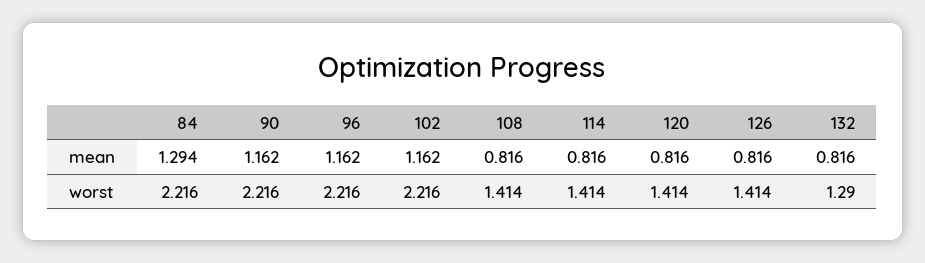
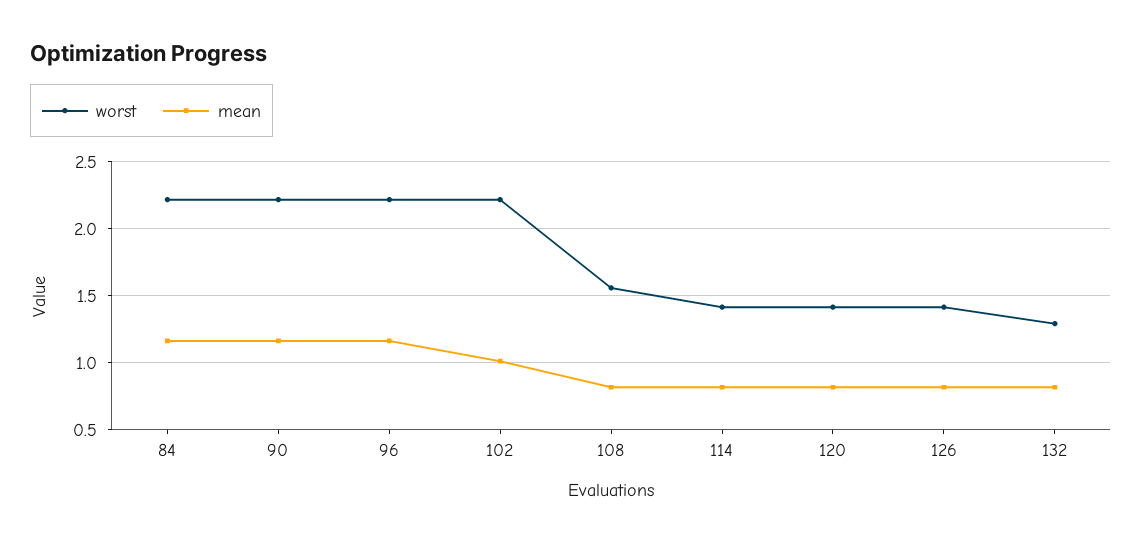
mean, 84: 1.294 -> 1.15
mean, 102: 1.162 -> 1
worst, 108: 1.414 -> 1.55

